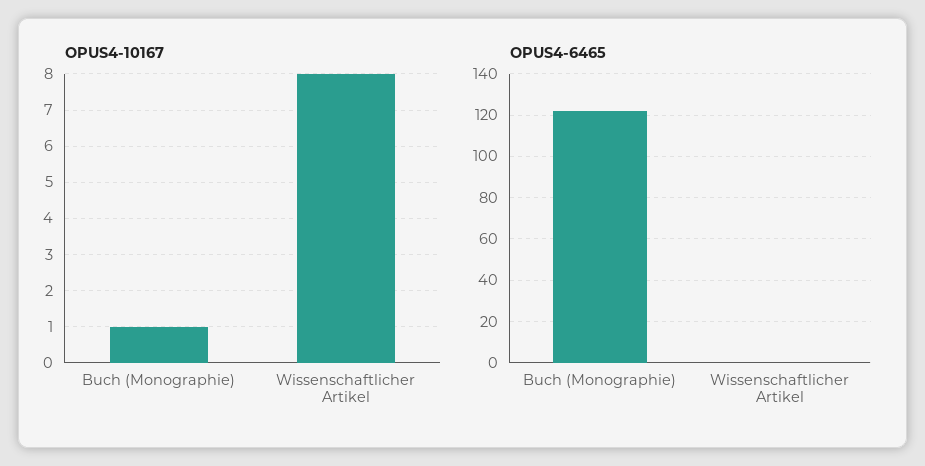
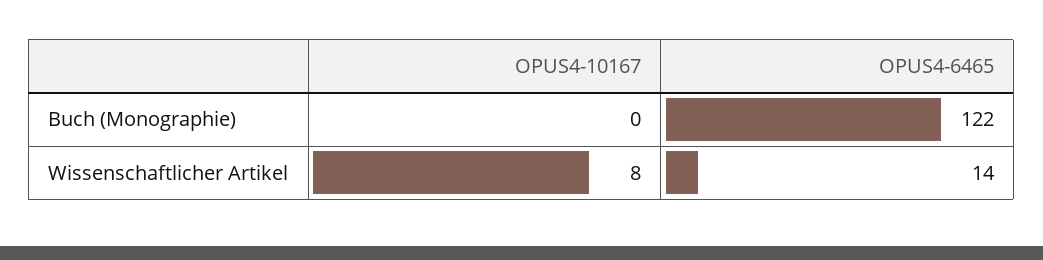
OPUS4-10167, Buch (Monographie): 1 -> 0
OPUS4-6465, Wissenschaftlicher Artikel: 0 -> 14

